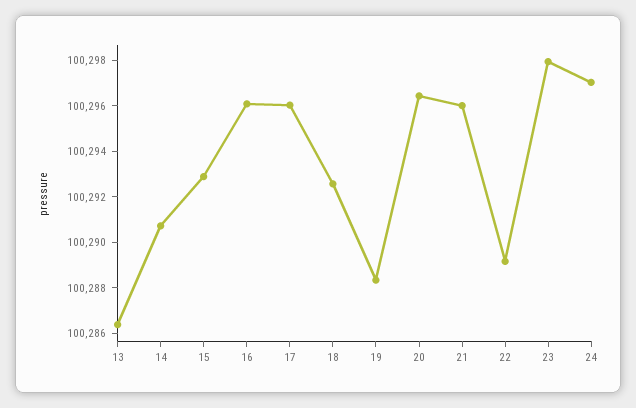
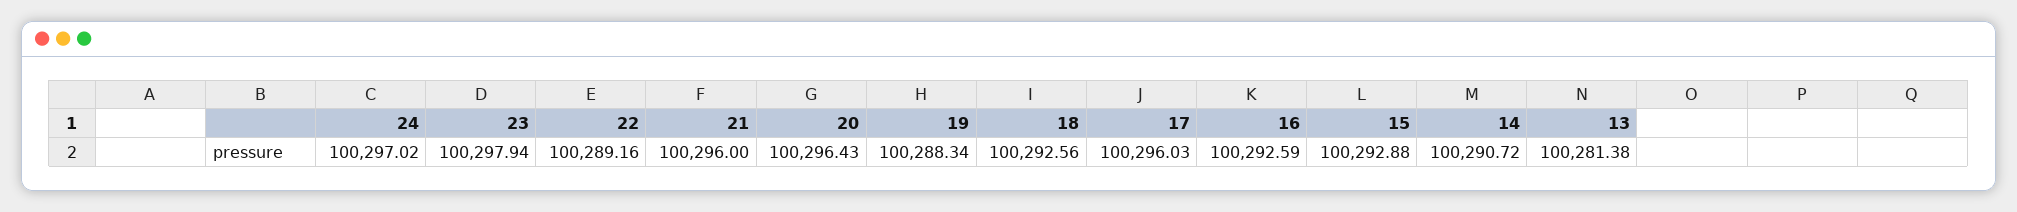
13: 100286.5 -> 100281.38
16: 100296 -> 100292.59

